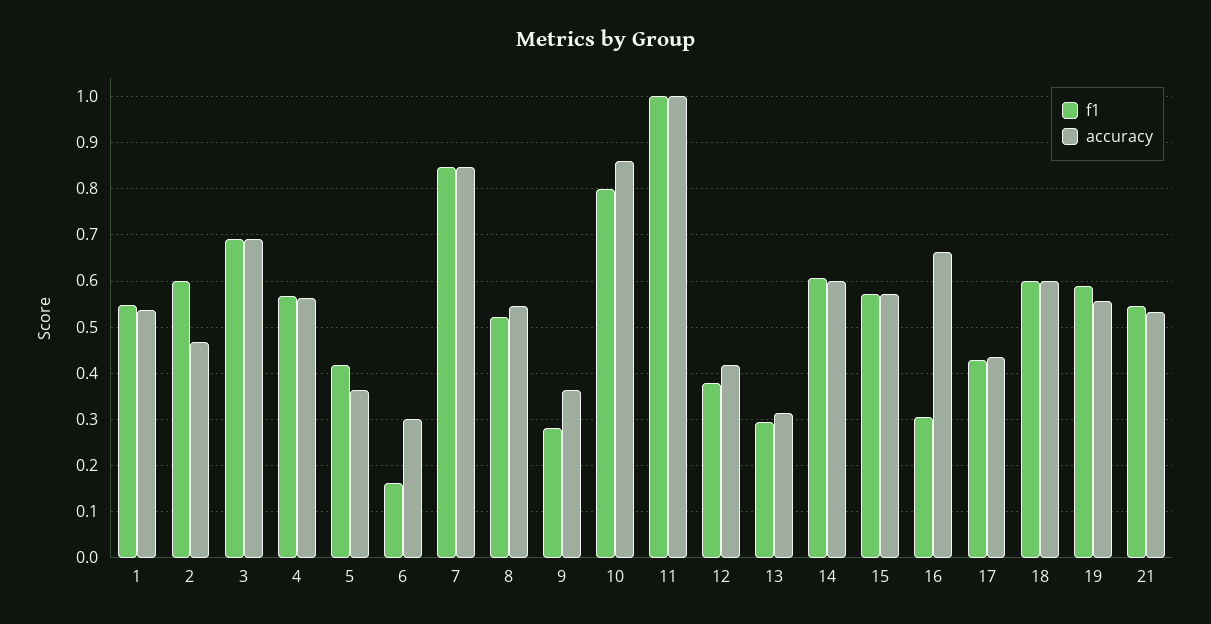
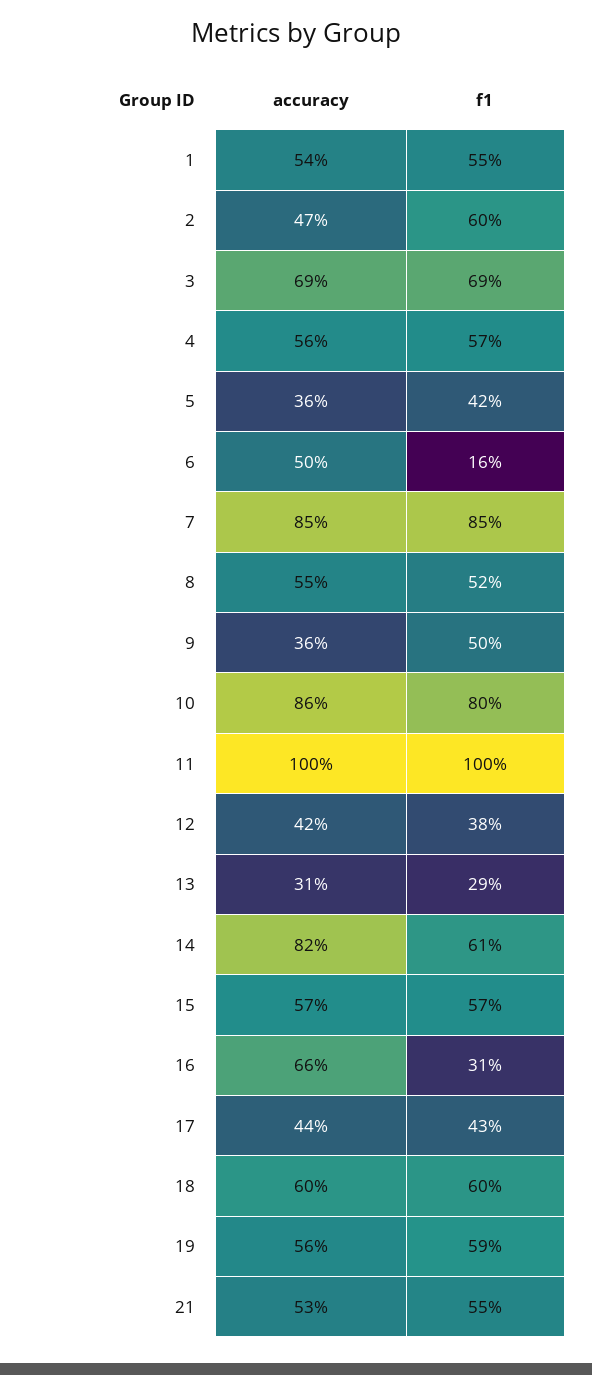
accuracy, 6: 0.3 -> 0.5
f1, 9: 0.28 -> 0.5
accuracy, 14: 0.6 -> 0.82

